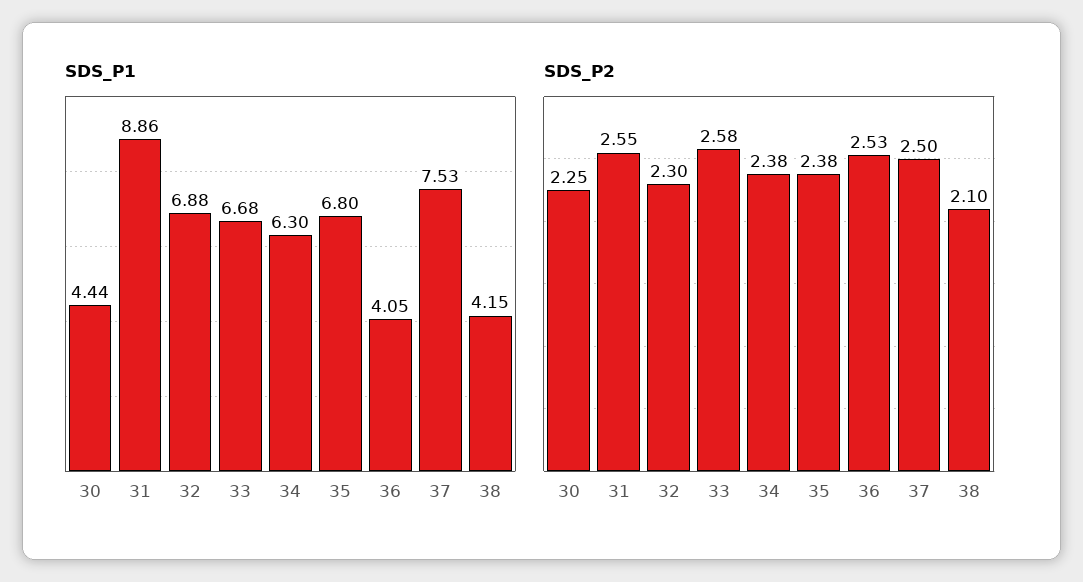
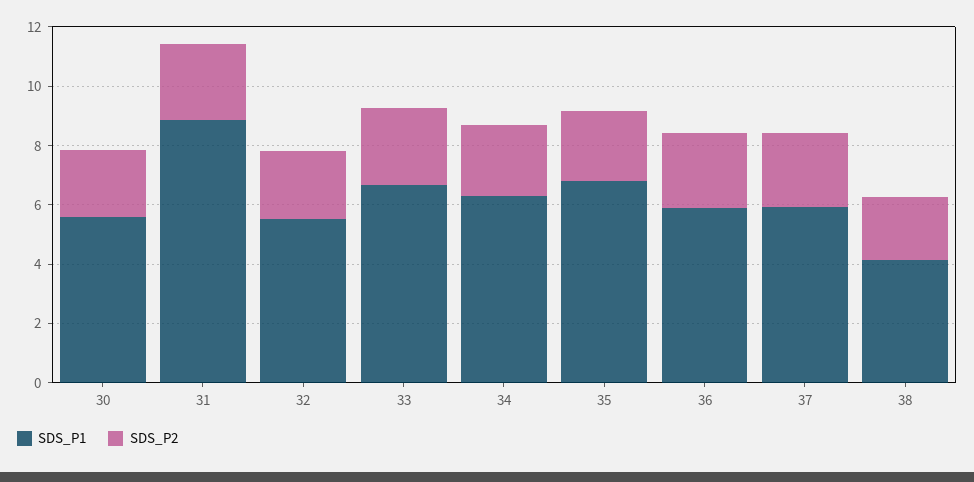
SDS_P1, 30: 4.44 -> 5.5
SDS_P1, 32: 6.88 -> 5.5
SDS_P1, 36: 4.05 -> 6
SDS_P1, 37: 7.53 -> 6

